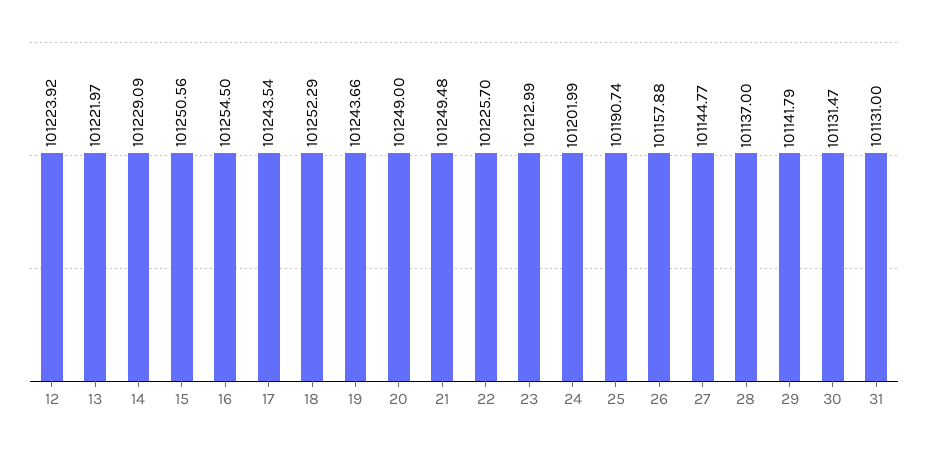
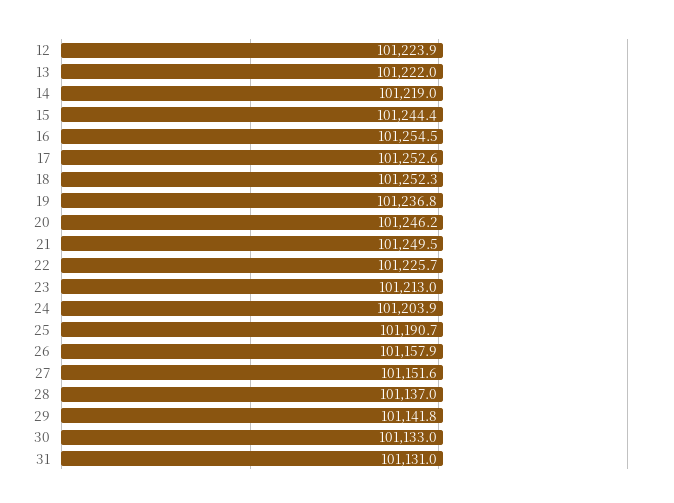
14: 101229.09 -> 101219
15: 101250.56 -> 101244.4
17: 101243.54 -> 101252.6
19: 101243.66 -> 101236.8
20: 101249 -> 101246.2
24: 101201.99 -> 101203.9
27: 101144.77 -> 101151.6
30: 101131.47 -> 101133

